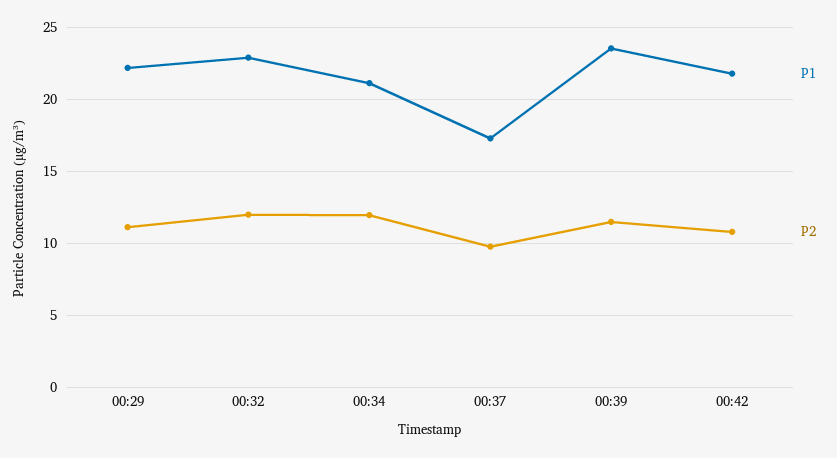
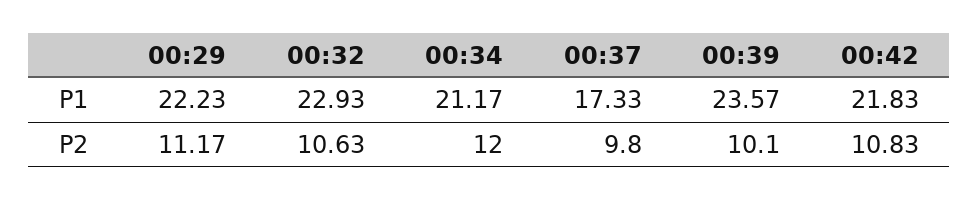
P2, 00:32: 12 -> 10.63
P2, 00:39: 11.5 -> 10.1

